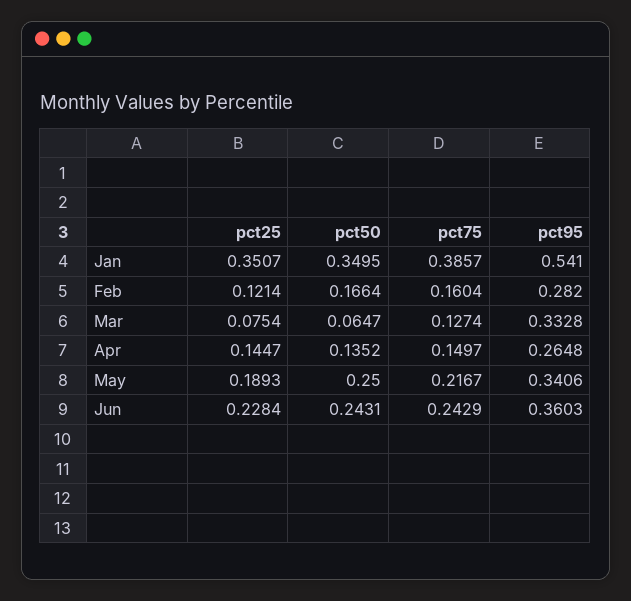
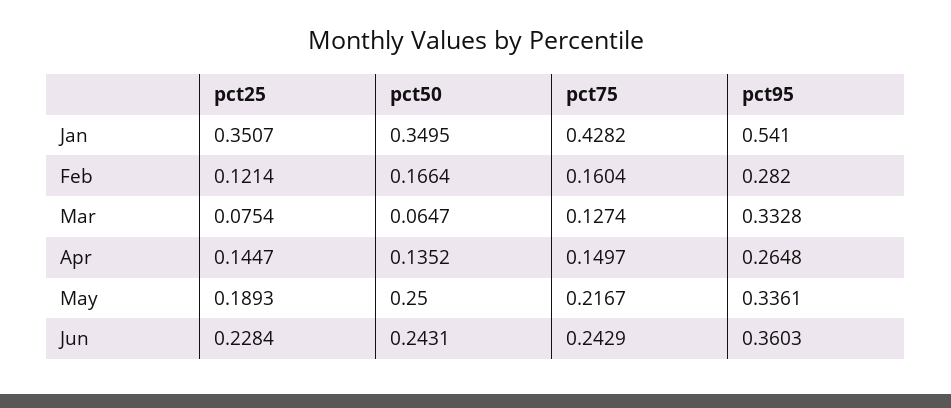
pct75, Jan: 0.3857 -> 0.4282
pct95, May: 0.3406 -> 0.3361

